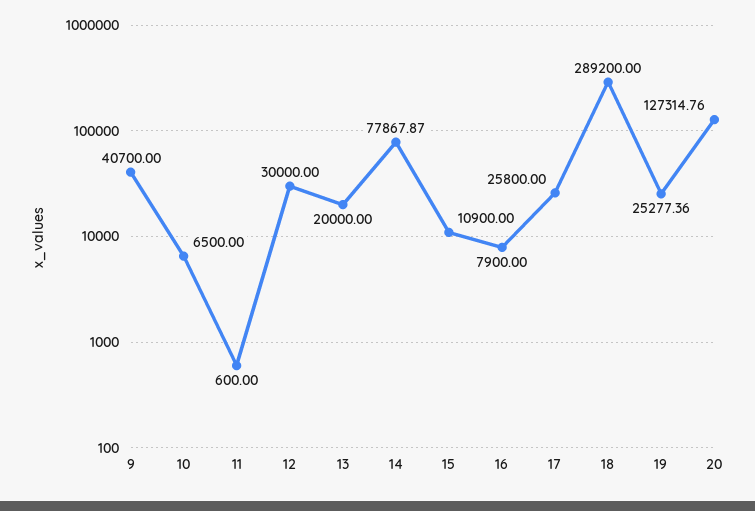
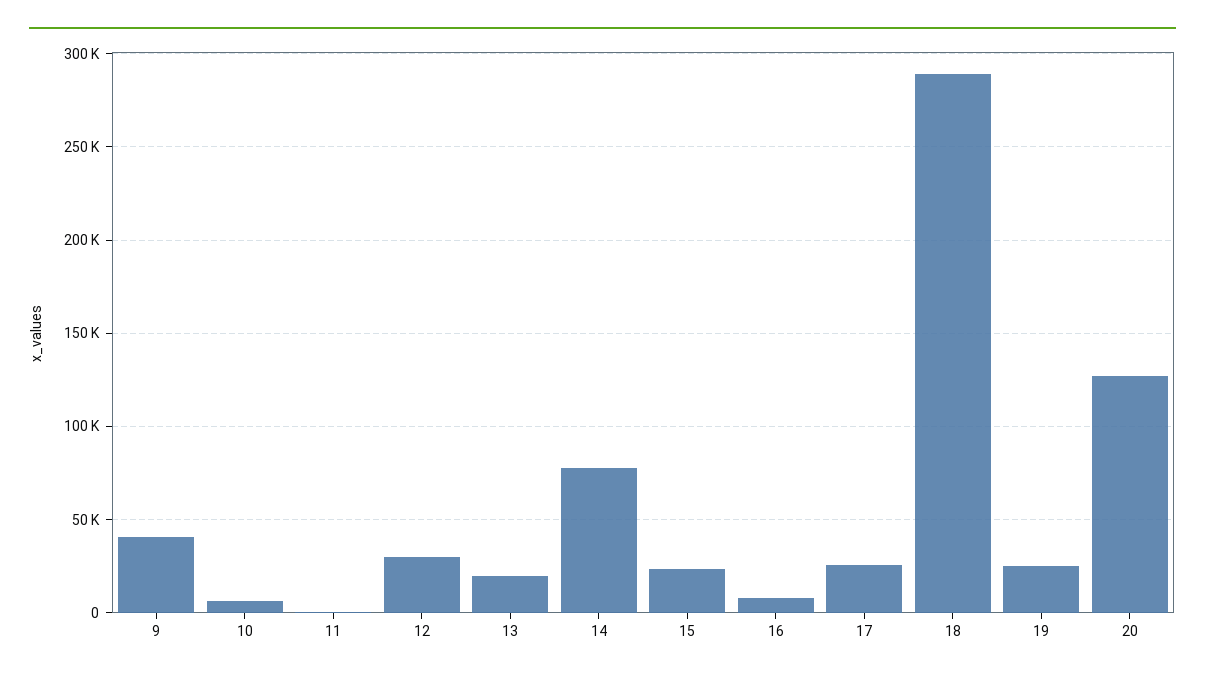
15: 10900 -> 25000

